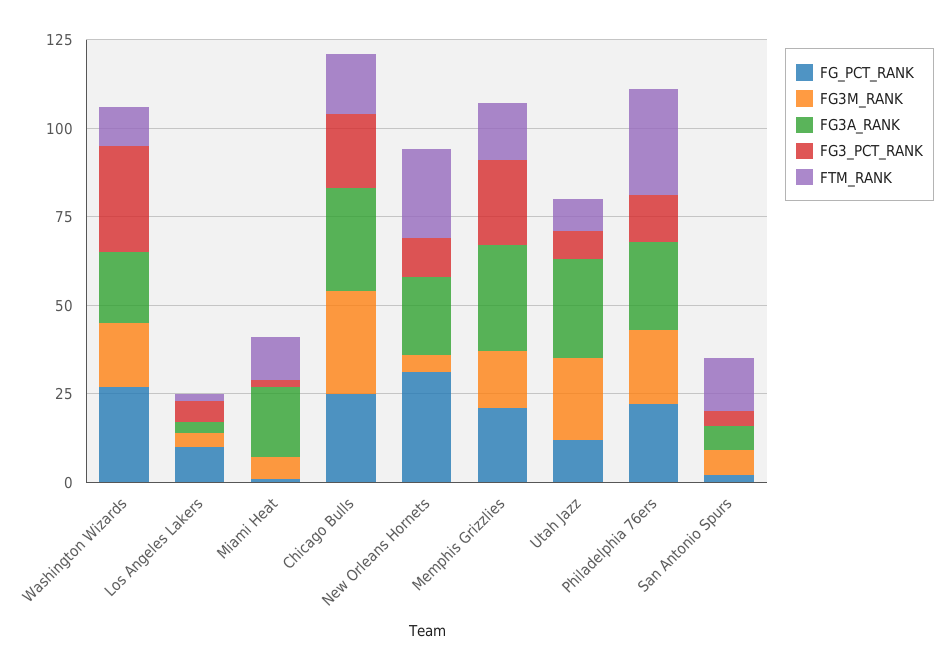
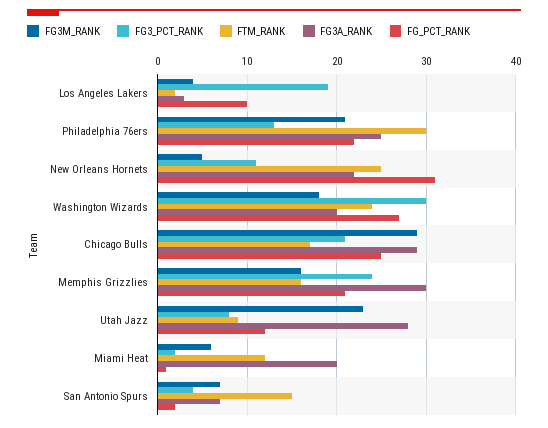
FTM_RANK, Washington Wizards: 10 -> 24
FG3_PCT_RANK, Los Angeles Lakers: 5 -> 19

